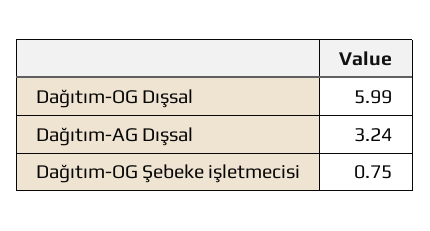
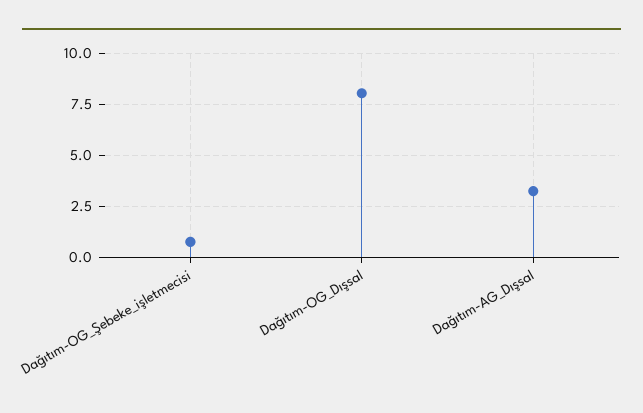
Dağıtım-OG Dışsal: 5.99 -> 8

